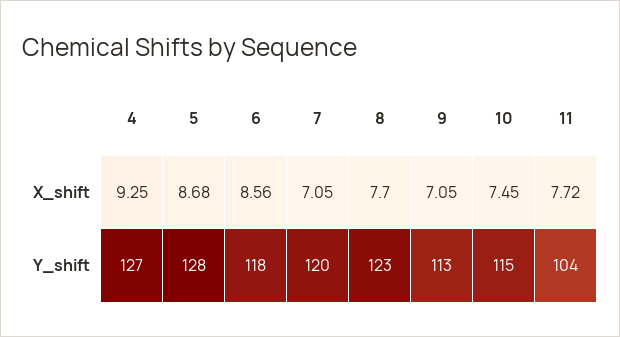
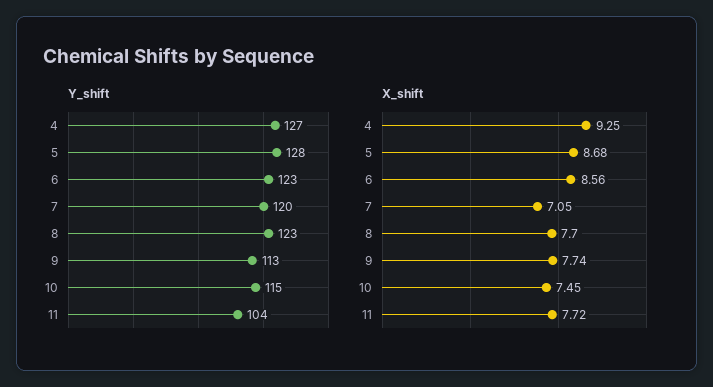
X_shift, 9: 7.05 -> 7.74
Y_shift, 6: 118 -> 123

